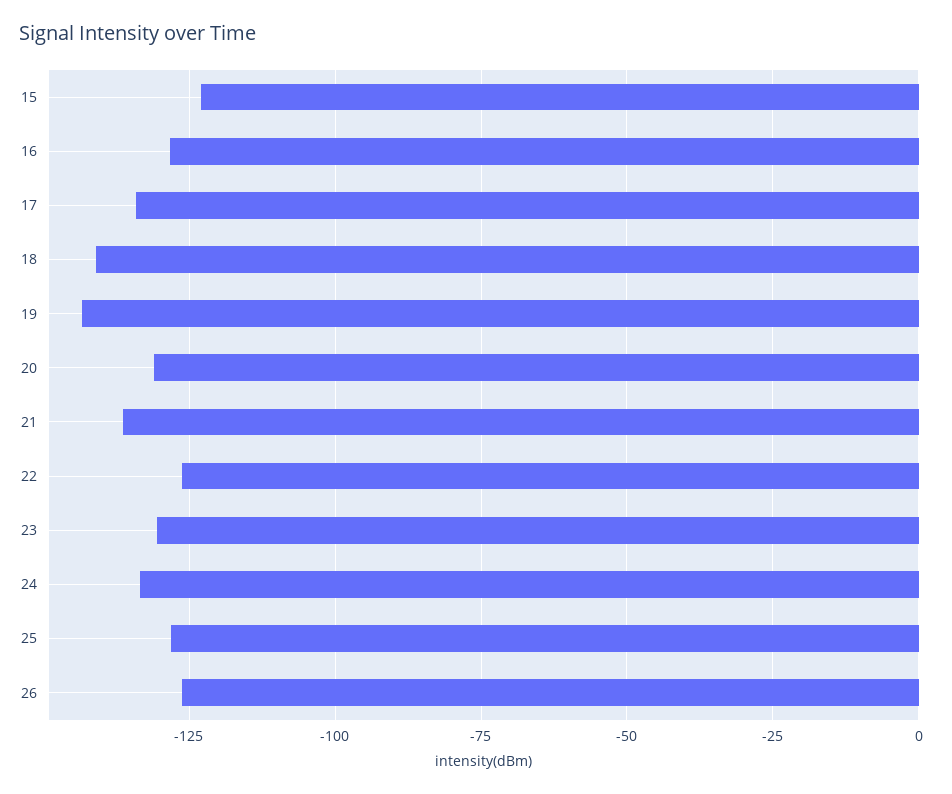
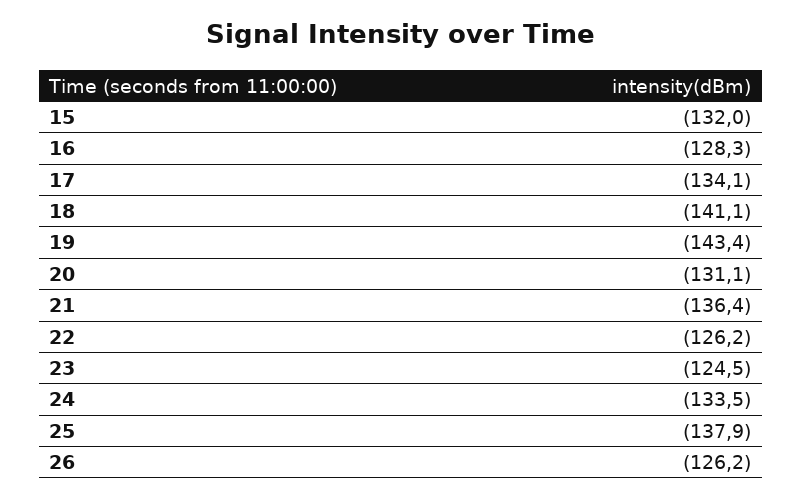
15: -122.5 -> -132
23: -130 -> -124.5
25: -127.5 -> -137.9

